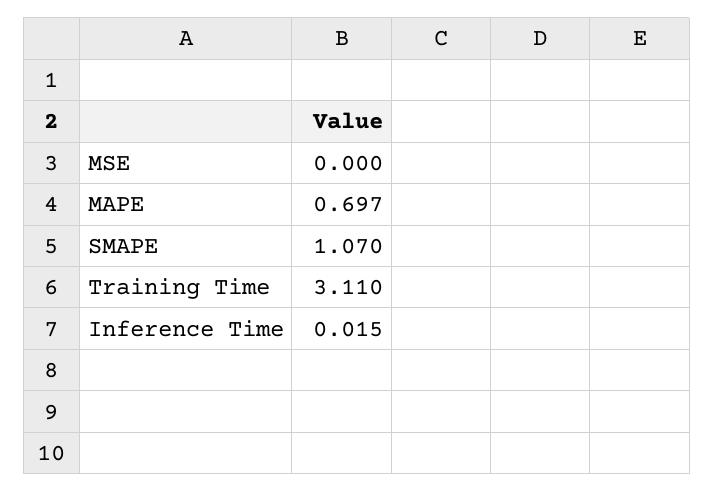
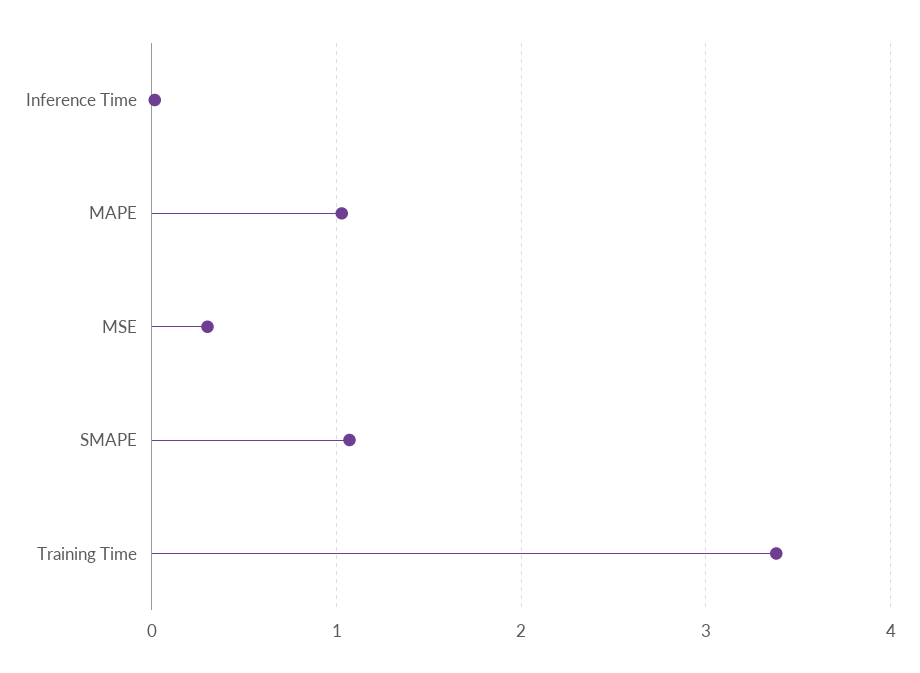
MSE: 0 -> 0.3
MAPE: 0.697 -> 1
Training Time: 3.11 -> 3.4

